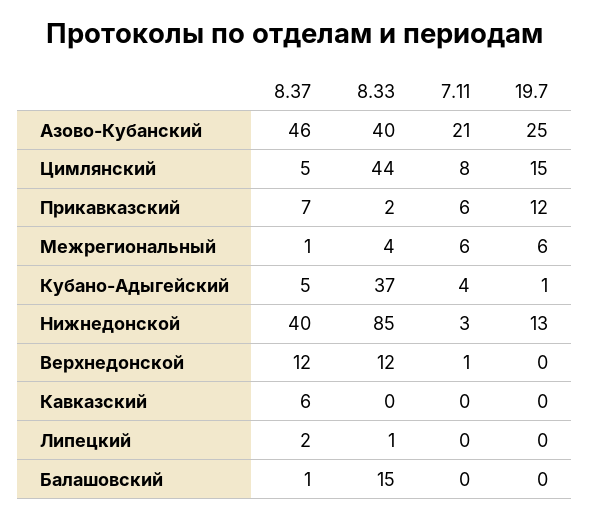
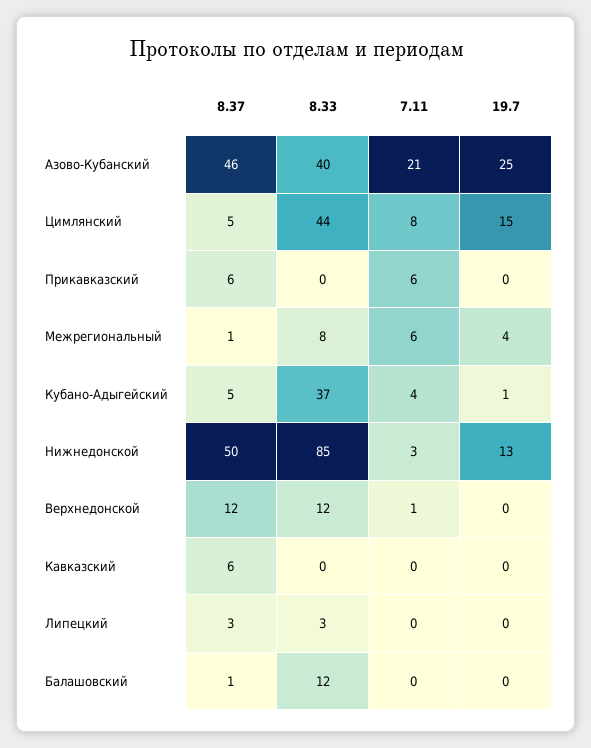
8.37, Прикавказский: 7 -> 6
8.33, Прикавказский: 2 -> 0
19.7, Прикавказский: 12 -> 0
8.33, Межрегиональный: 4 -> 8
19.7, Межрегиональный: 6 -> 4
8.37, Нижнедонской: 40 -> 50
8.37, Липецкий: 2 -> 3
8.33, Липецкий: 1 -> 3
8.33, Балашовский: 15 -> 12

